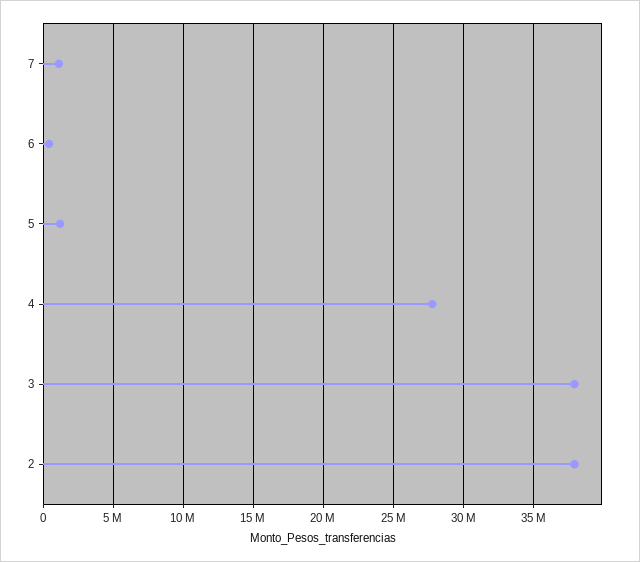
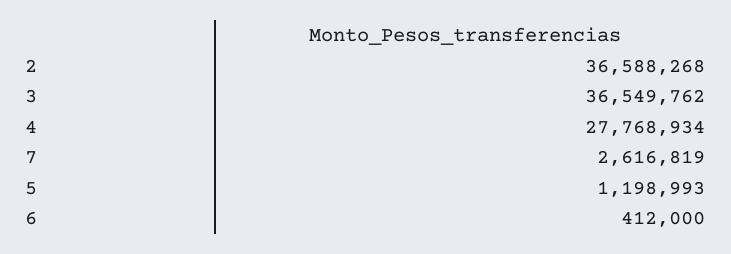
7: 1000000 -> 2616819
3: 38000000 -> 36549762
2: 38000000 -> 36588268

